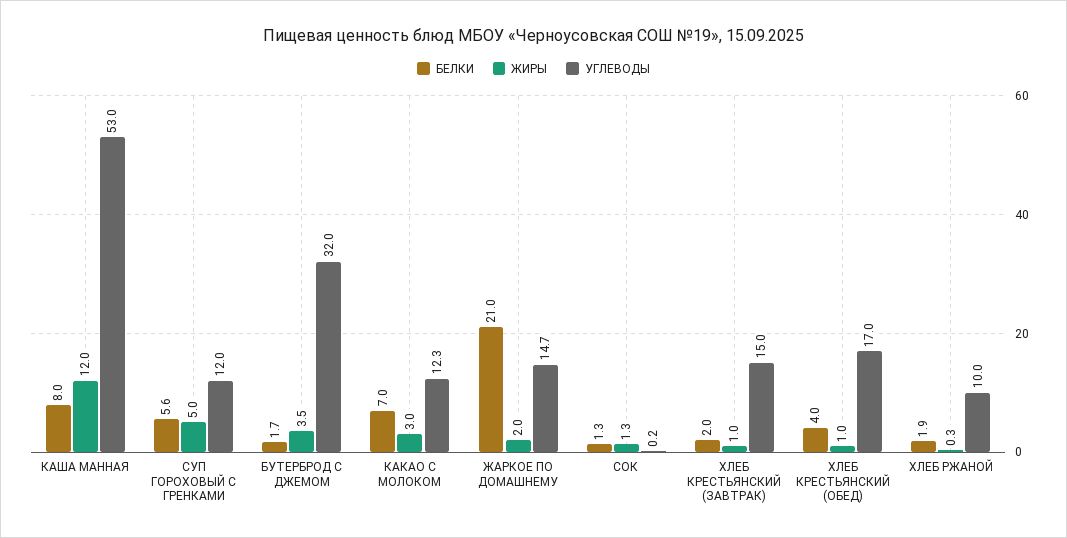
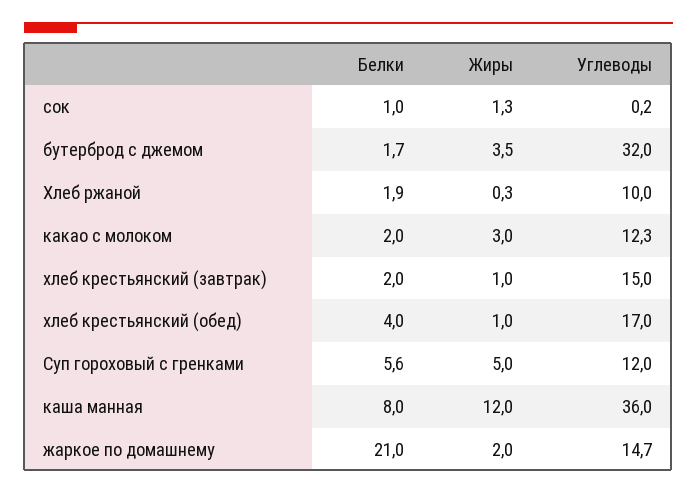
УГЛЕВОДЫ, КАША МАННАЯ: 53 -> 36
БЕЛКИ, КАКАО С МОЛОКОМ: 7 -> 2
БЕЛКИ, СОК: 1.3 -> 1

